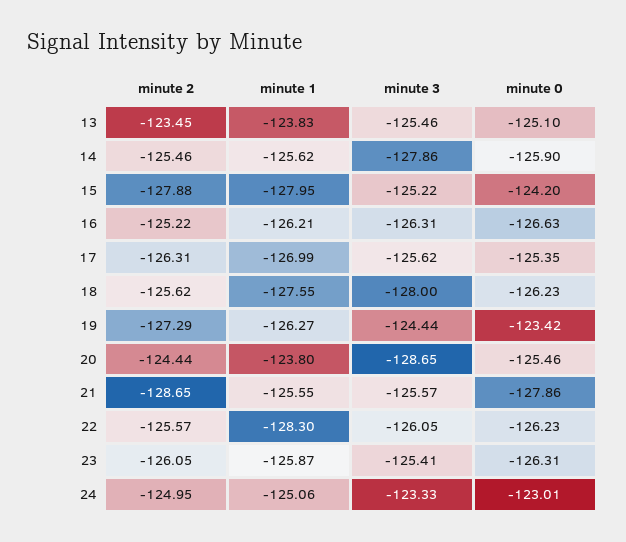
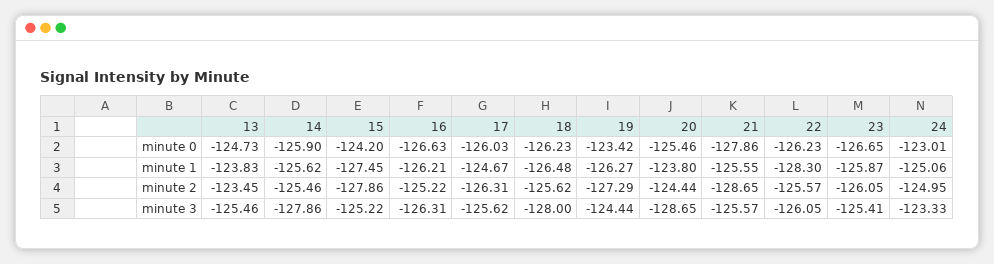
minute 0, 13: -125.1 -> -124.73
minute 2, 15: -127.88 -> -127.86
minute 1, 15: -127.95 -> -127.45
minute 1, 17: -126.99 -> -124.67
minute 0, 17: -125.35 -> -126.03
minute 1, 18: -127.55 -> -126.48
minute 0, 23: -126.31 -> -126.65

